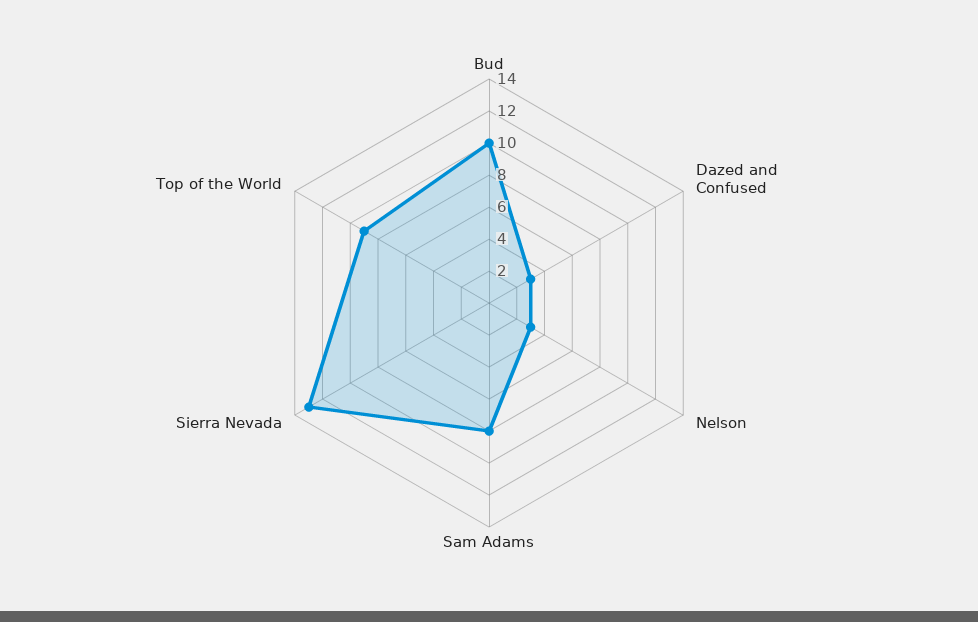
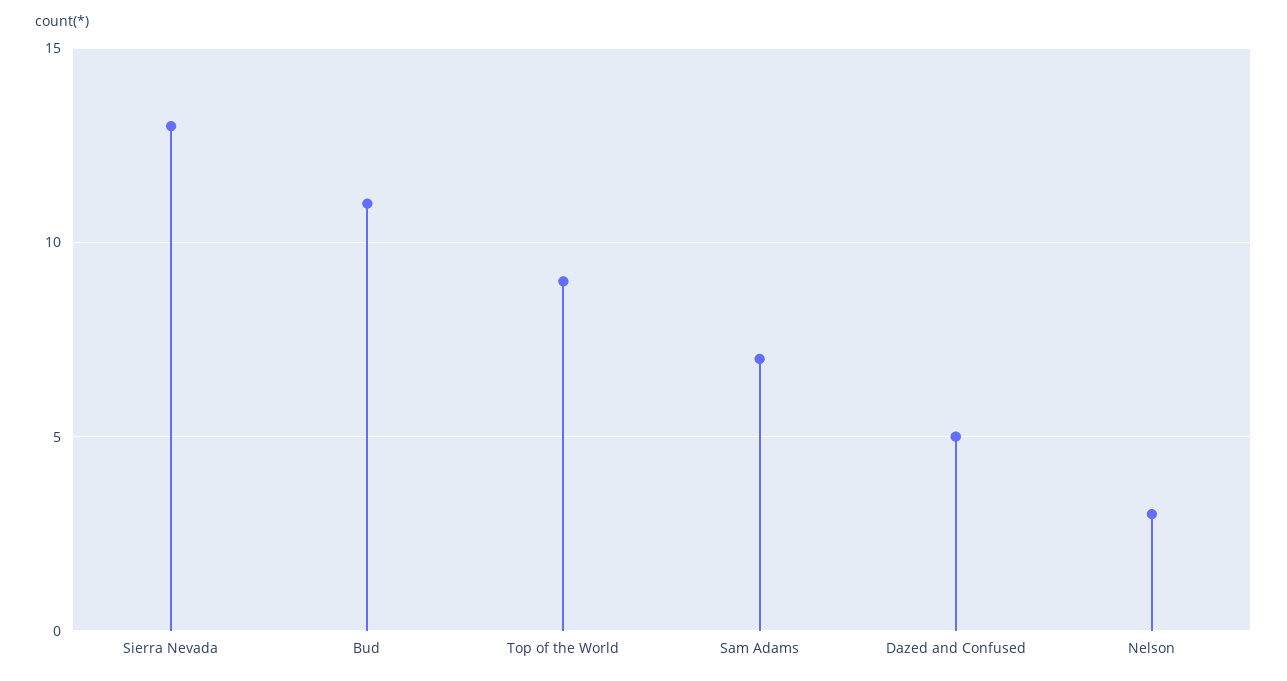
Bud: 10 -> 11
Dazed and Confused: 3 -> 5
Sam Adams: 8 -> 7

